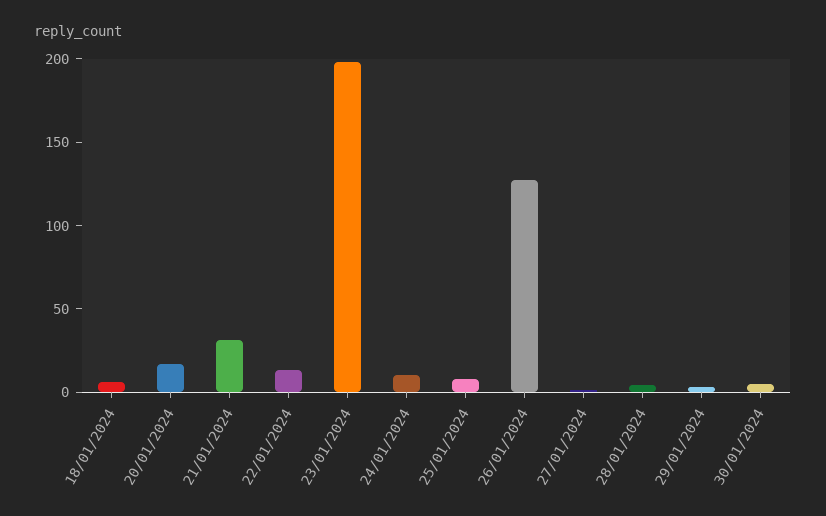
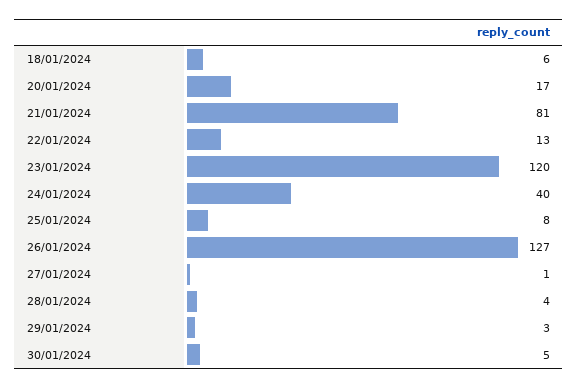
21/01/2024: 30 -> 81
23/01/2024: 200 -> 120
24/01/2024: 10 -> 40

